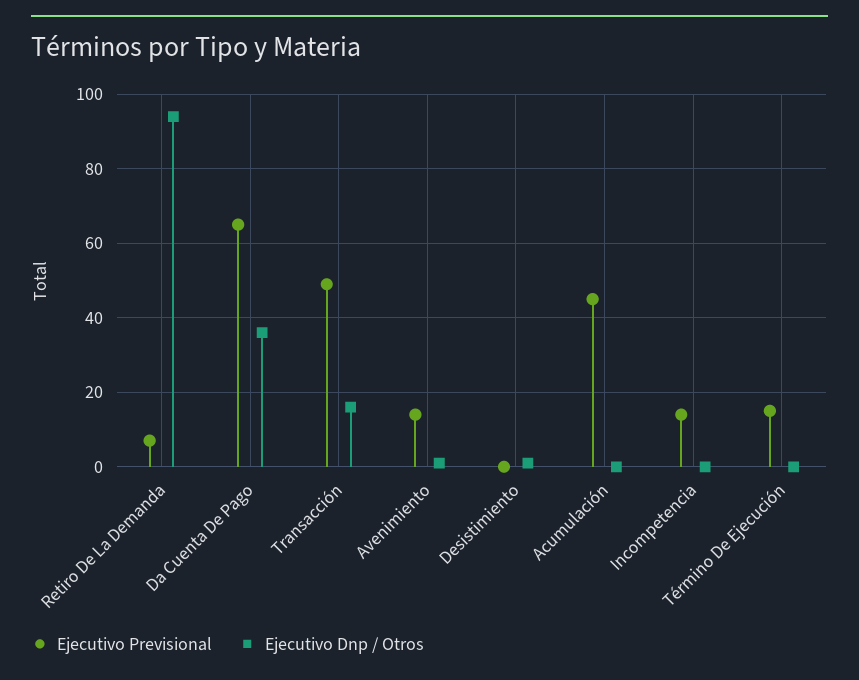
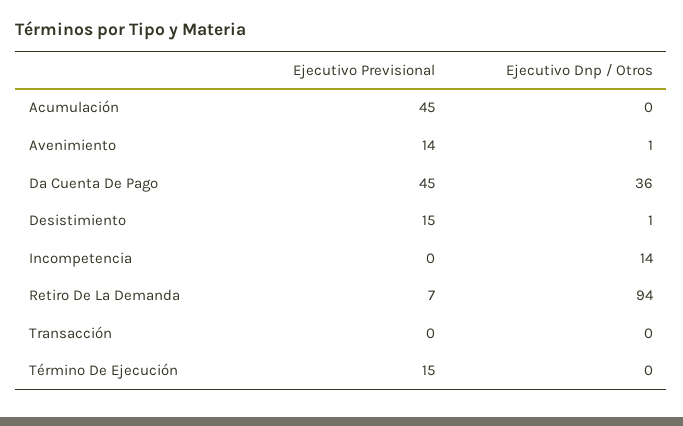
Ejecutivo Previsional, Da Cuenta De Pago: 65 -> 45
Ejecutivo Previsional, Transacción: 50 -> 0
Ejecutivo Dnp / Otros, Transacción: 15 -> 0
Ejecutivo Previsional, Desistimiento: 0 -> 15
Ejecutivo Previsional, Incompetencia: 15 -> 0
Ejecutivo Dnp / Otros, Incompetencia: 0 -> 14

